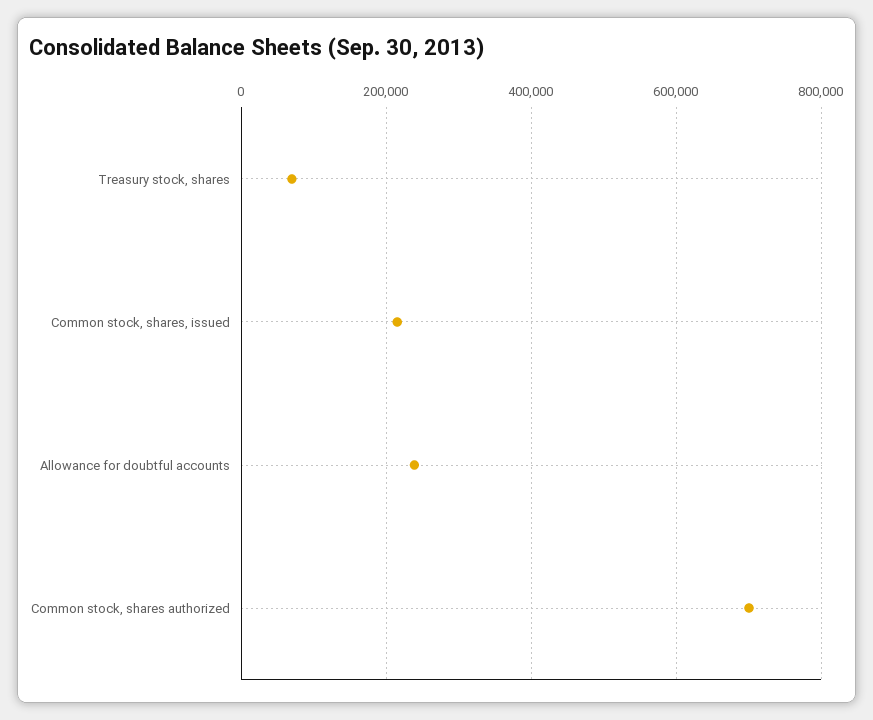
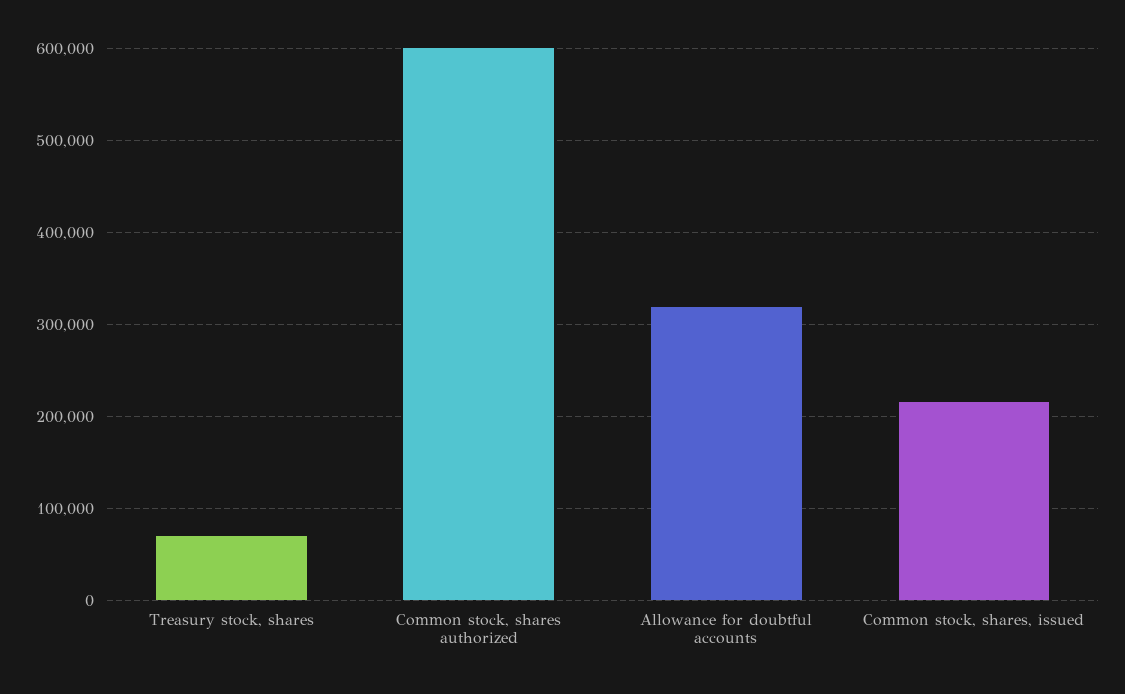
Allowance for doubtful accounts: 240000 -> 320000
Common stock, shares authorized: 700000 -> 600000

